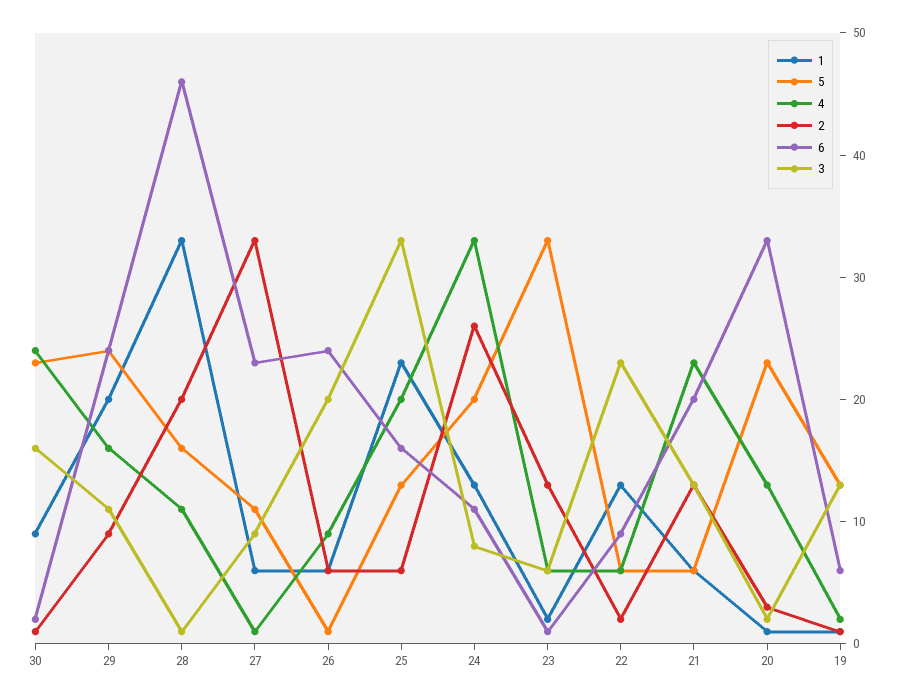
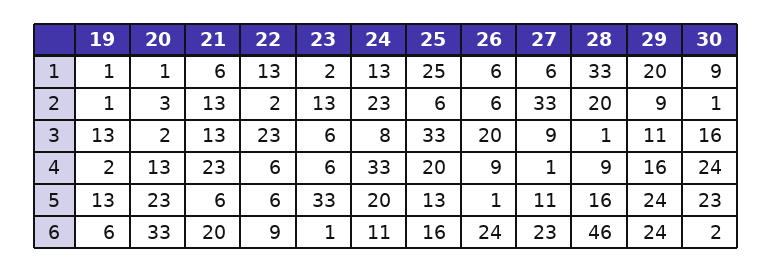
4, 28: 11 -> 9
1, 25: 23 -> 25
2, 24: 26 -> 23

